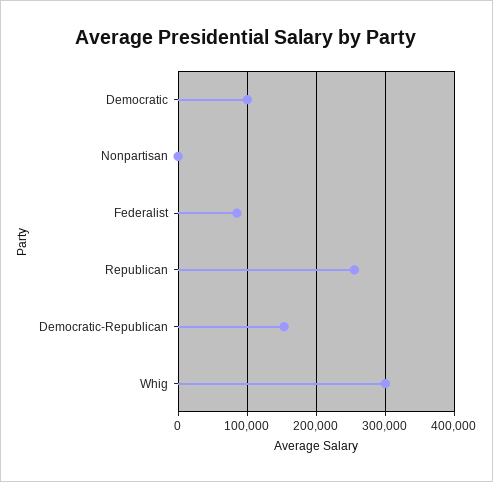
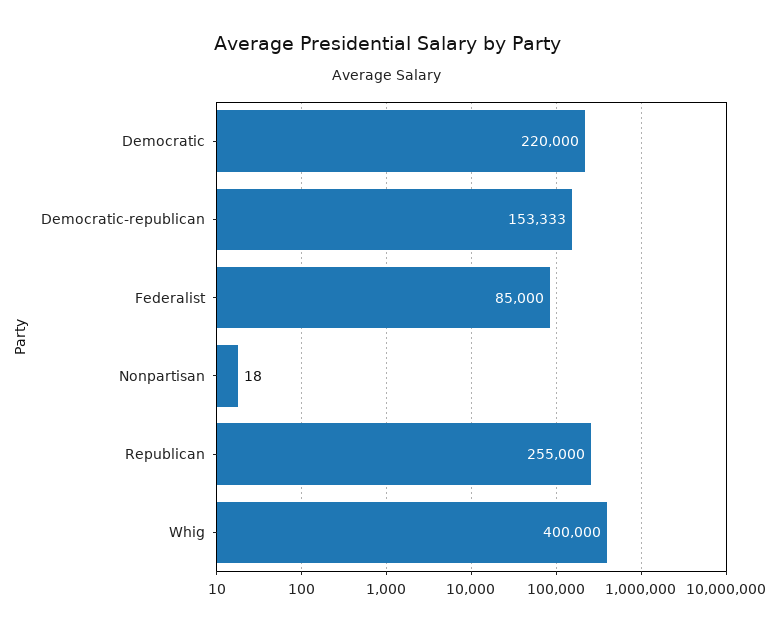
Democratic: 100000 -> 220000
Whig: 300000 -> 400000

